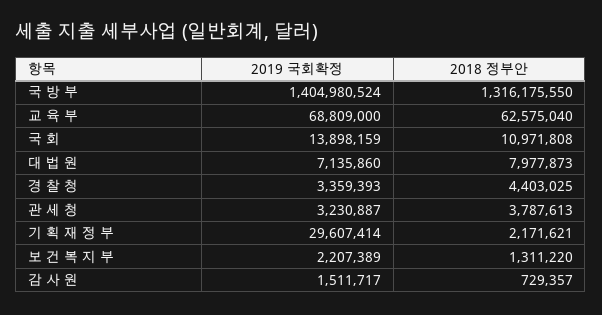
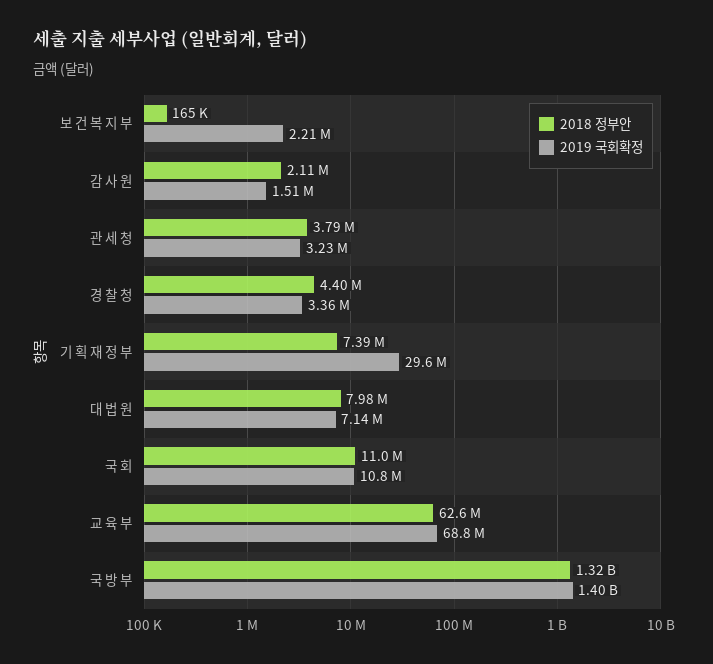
2019 국회확정, 국 회: 13898159 -> 10800000
2018 정부안, 기 획 재 정 부: 2171621 -> 7390000
2018 정부안, 보 건 복 지 부: 1311220 -> 165000
2018 정부안, 감 사 원: 729357 -> 2110000

